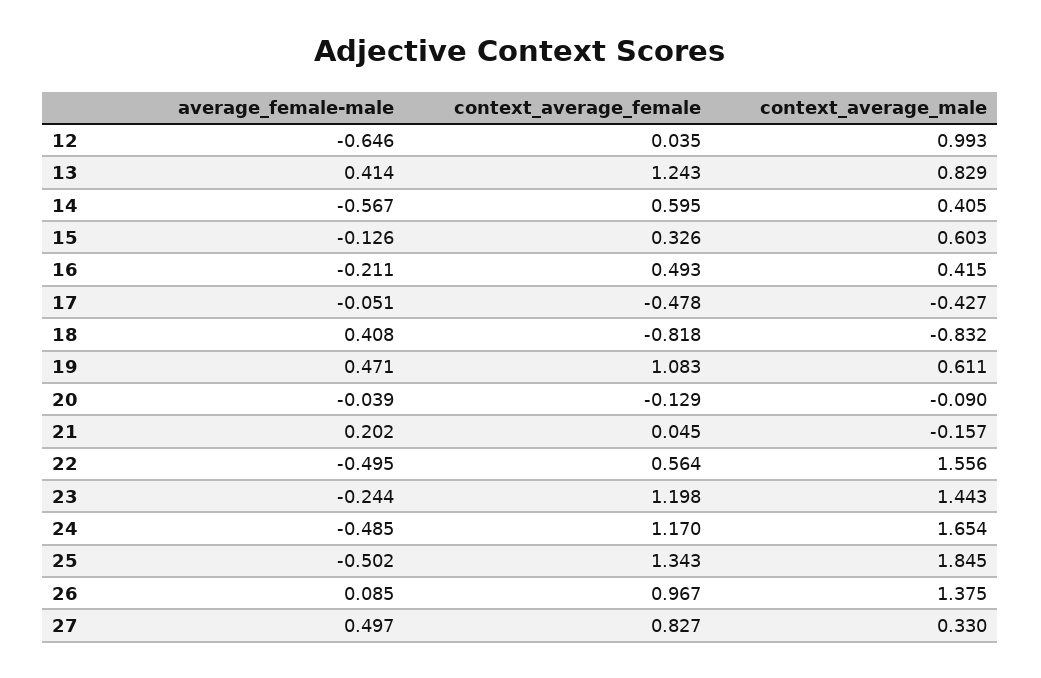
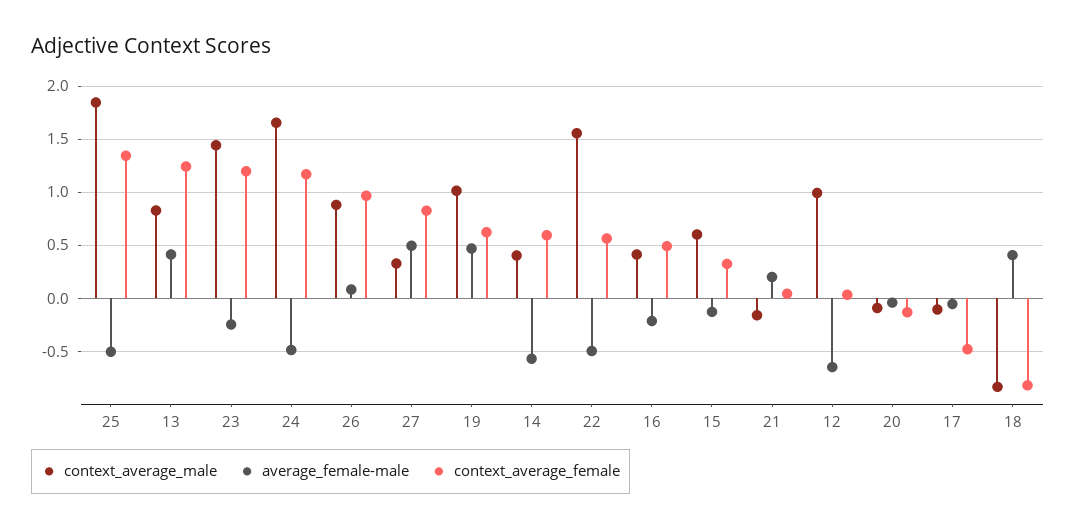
context_average_male, 17: -0.427 -> -0.1
context_average_female, 19: 1.083 -> 0.6
context_average_male, 19: 0.611 -> 1
context_average_male, 26: 1.375 -> 0.9

